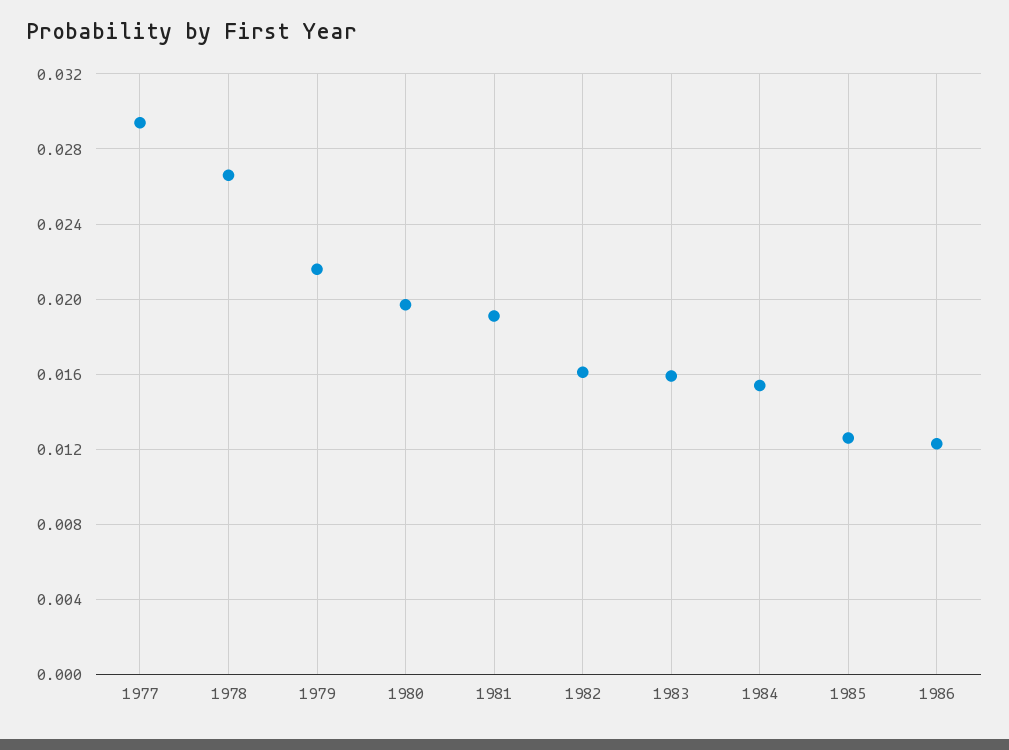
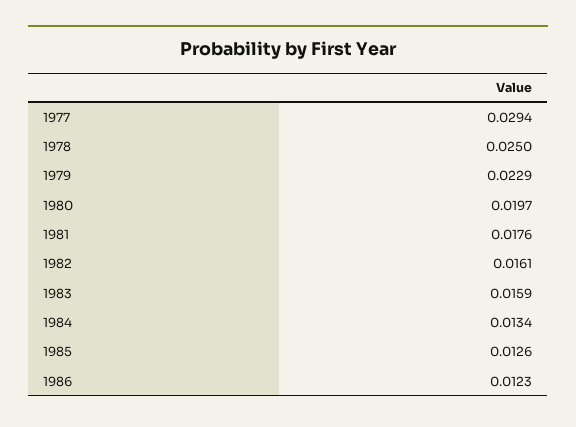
1978: 0.0265 -> 0.025
1979: 0.0215 -> 0.0229
1981: 0.019 -> 0.0176
1984: 0.0155 -> 0.0134

